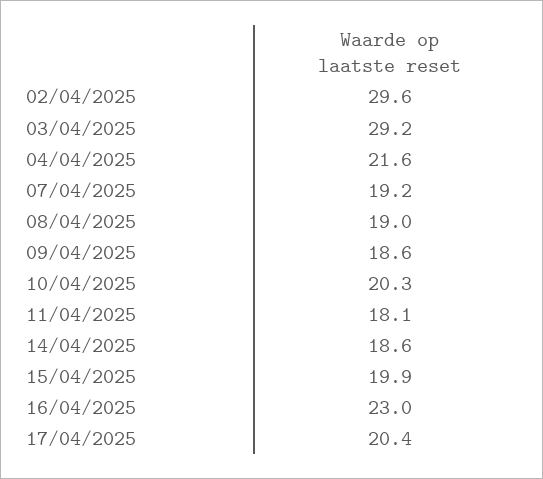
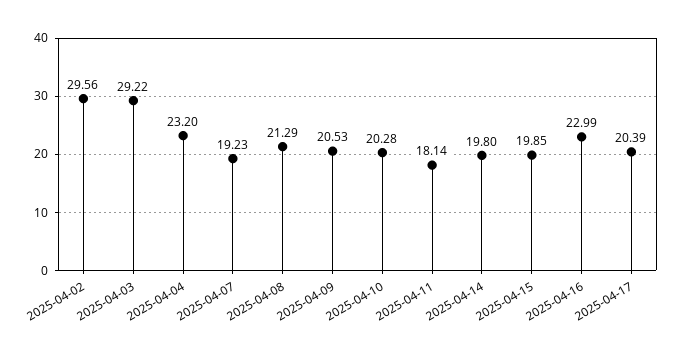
04/04/2025: 21.6 -> 23.2
08/04/2025: 19 -> 21.29
09/04/2025: 18.6 -> 20.53
14/04/2025: 18.6 -> 19.8

